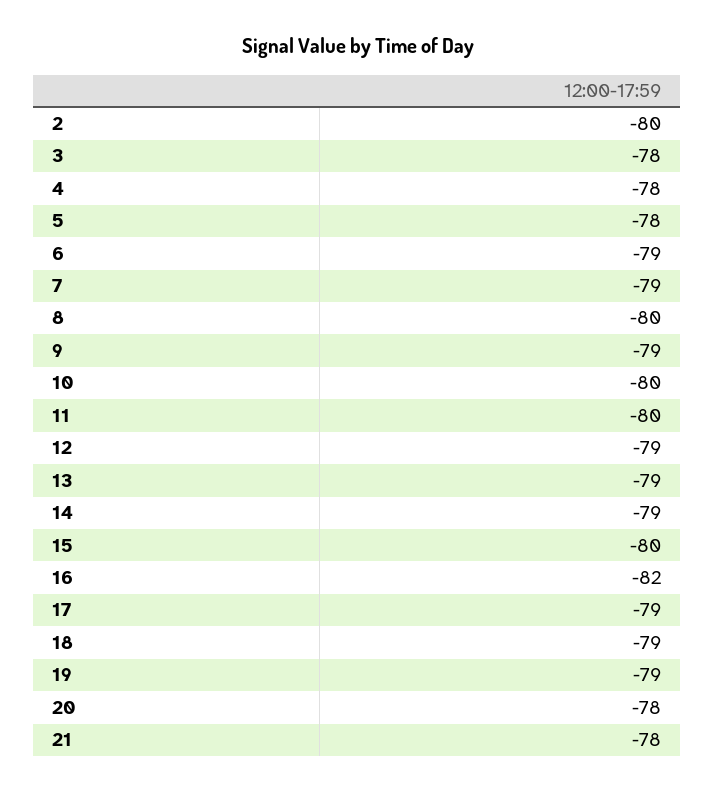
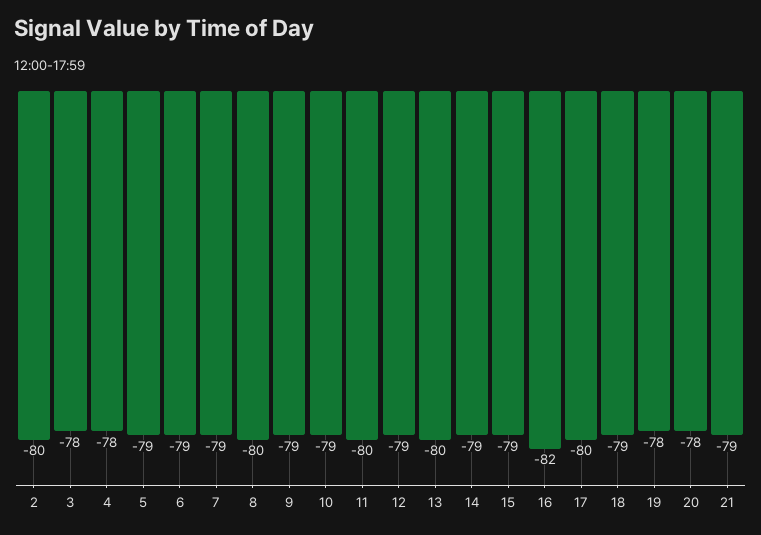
5: -78 -> -79
10: -80 -> -79
13: -79 -> -80
15: -80 -> -79
17: -79 -> -80
19: -79 -> -78
21: -78 -> -79

